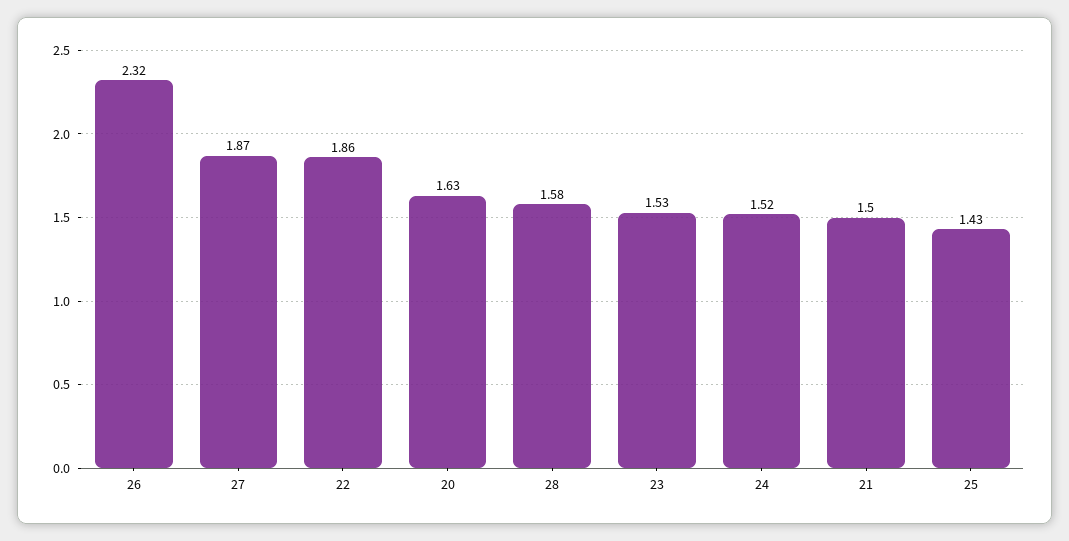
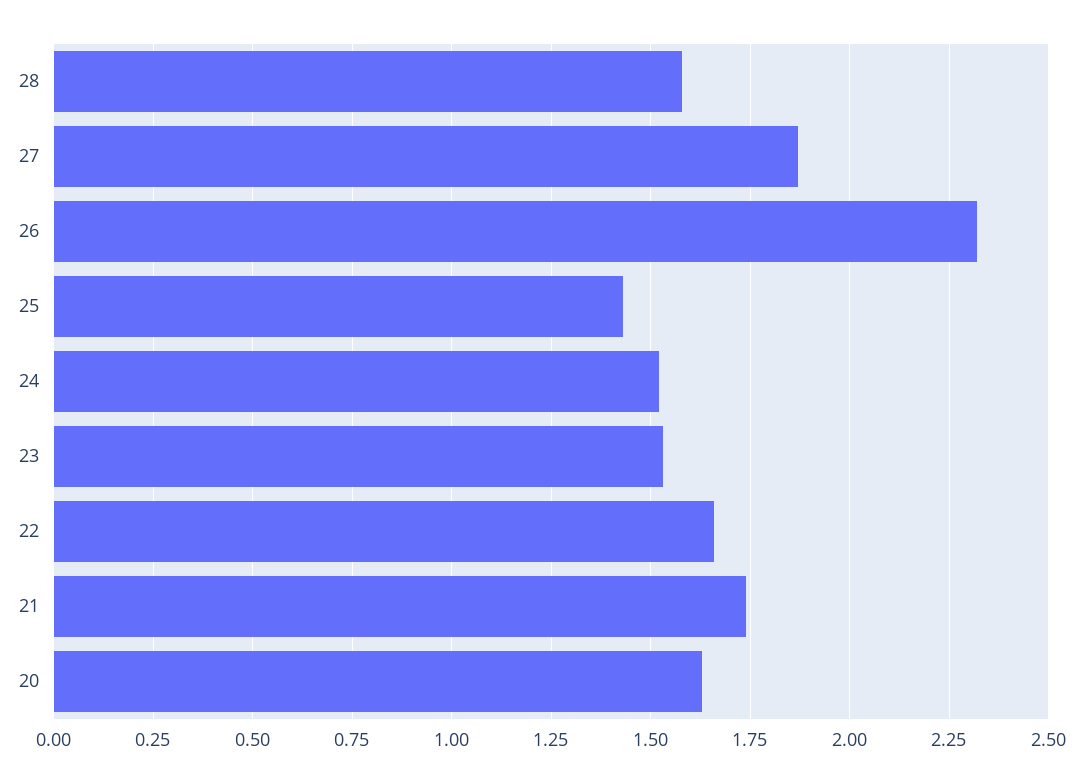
22: 1.86 -> 1.65
21: 1.5 -> 1.75

